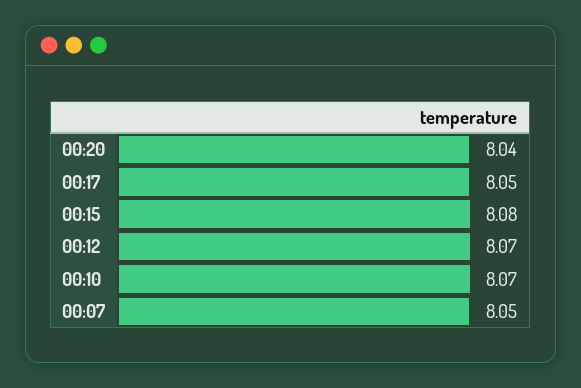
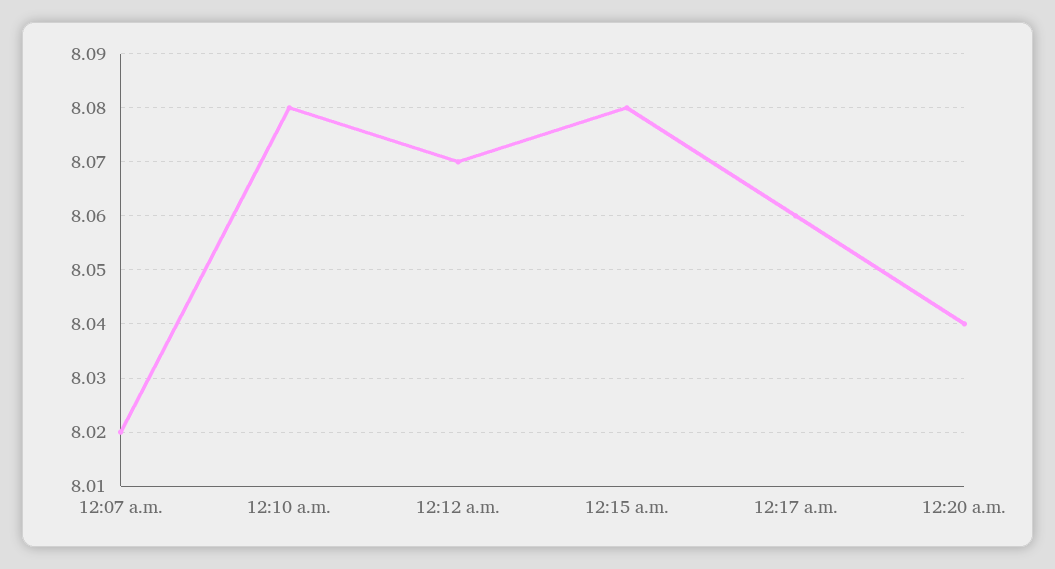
00:17: 8.05 -> 8.06
00:10: 8.07 -> 8.08
00:07: 8.05 -> 8.02

